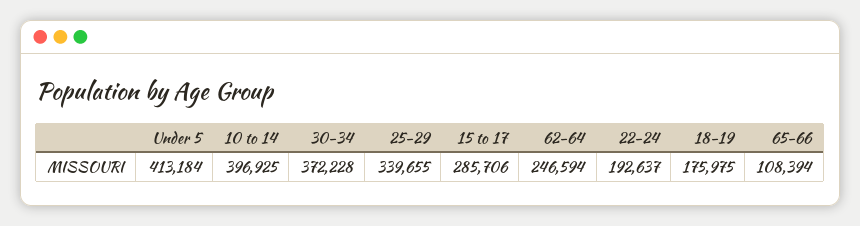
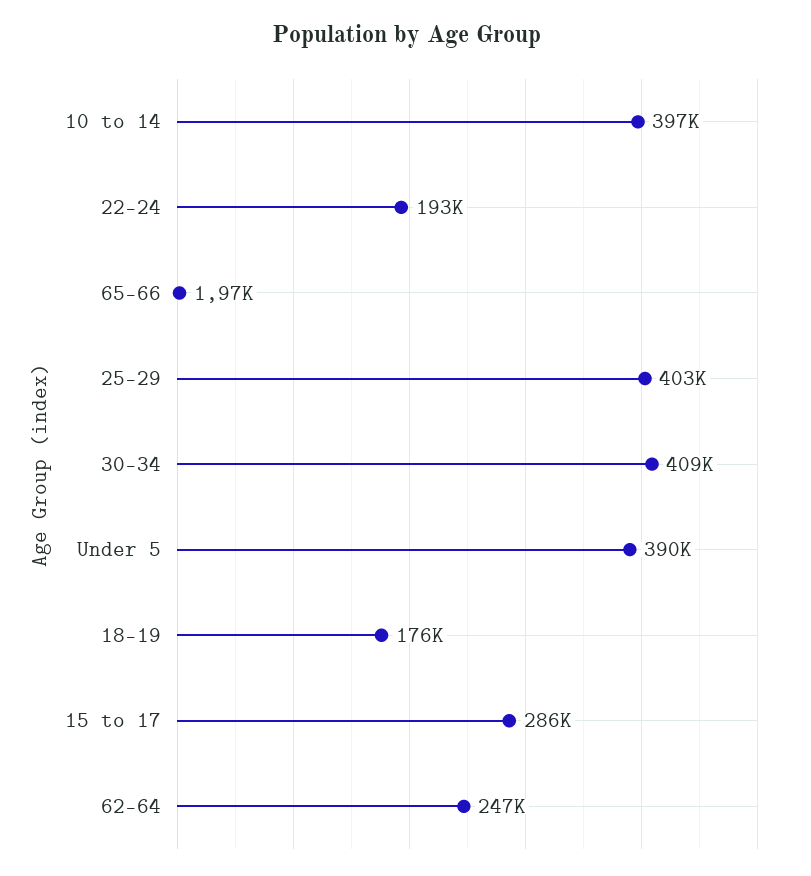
Under 5: 413184 -> 390000
30-34: 372228 -> 409000
25-29: 339655 -> 403000
65-66: 108394 -> 1970

